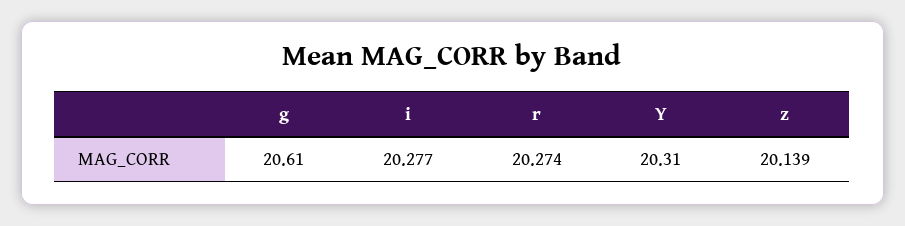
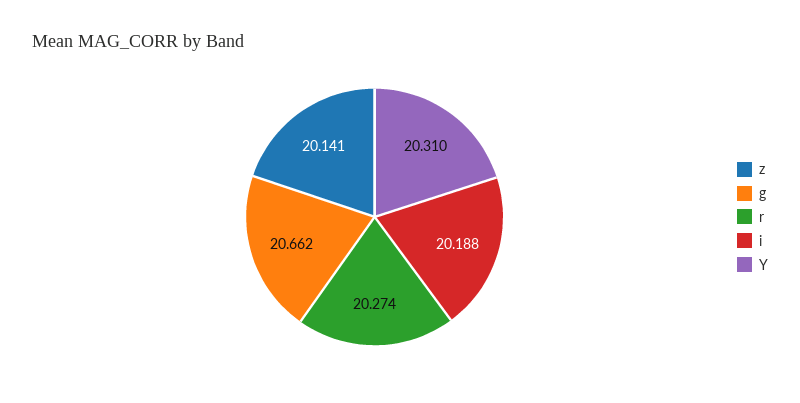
g: 20.61 -> 20.662
i: 20.277 -> 20.188
z: 20.139 -> 20.141

